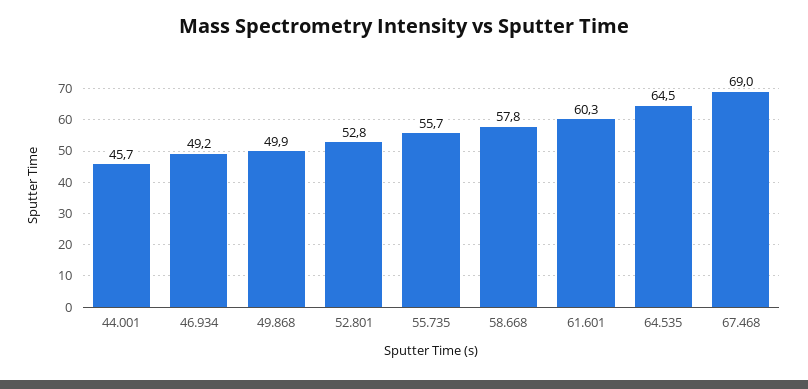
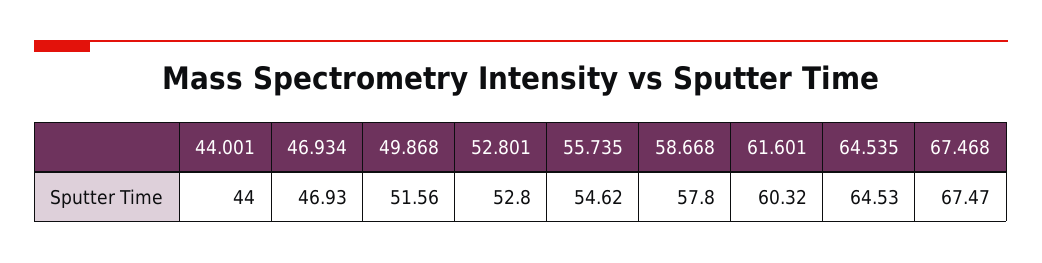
44.001: 45.7 -> 44
46.934: 49.2 -> 46.93
49.868: 49.9 -> 51.56
55.735: 55.7 -> 54.62
67.468: 69 -> 67.47

